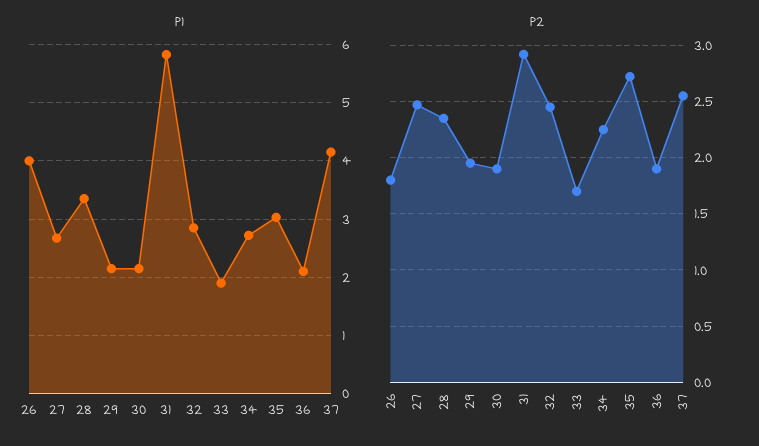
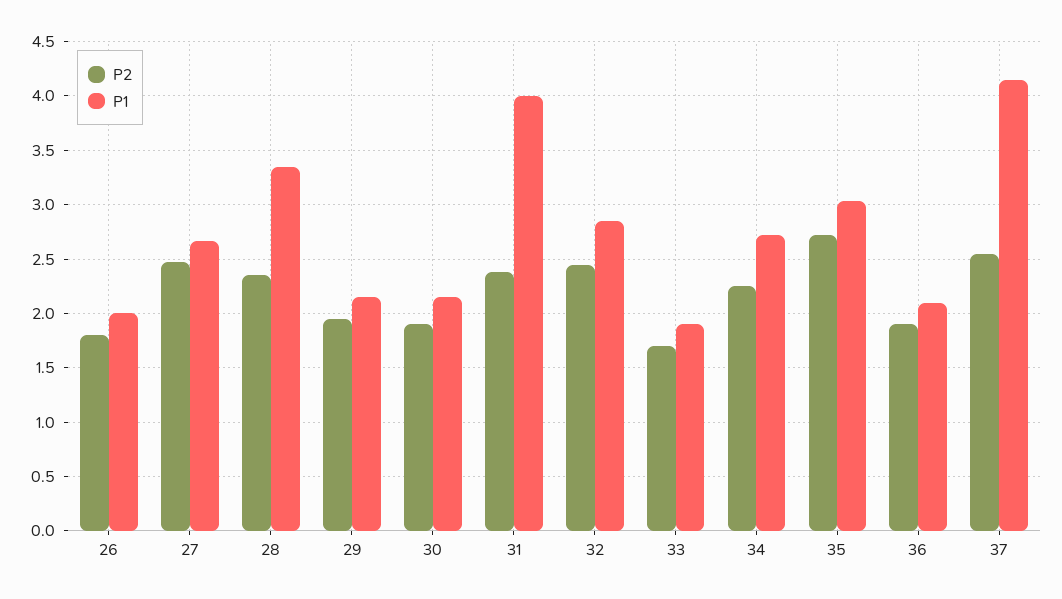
P1, 26: 4 -> 2
P1, 31: 5.8 -> 4
P2, 31: 2.9 -> 2.4

